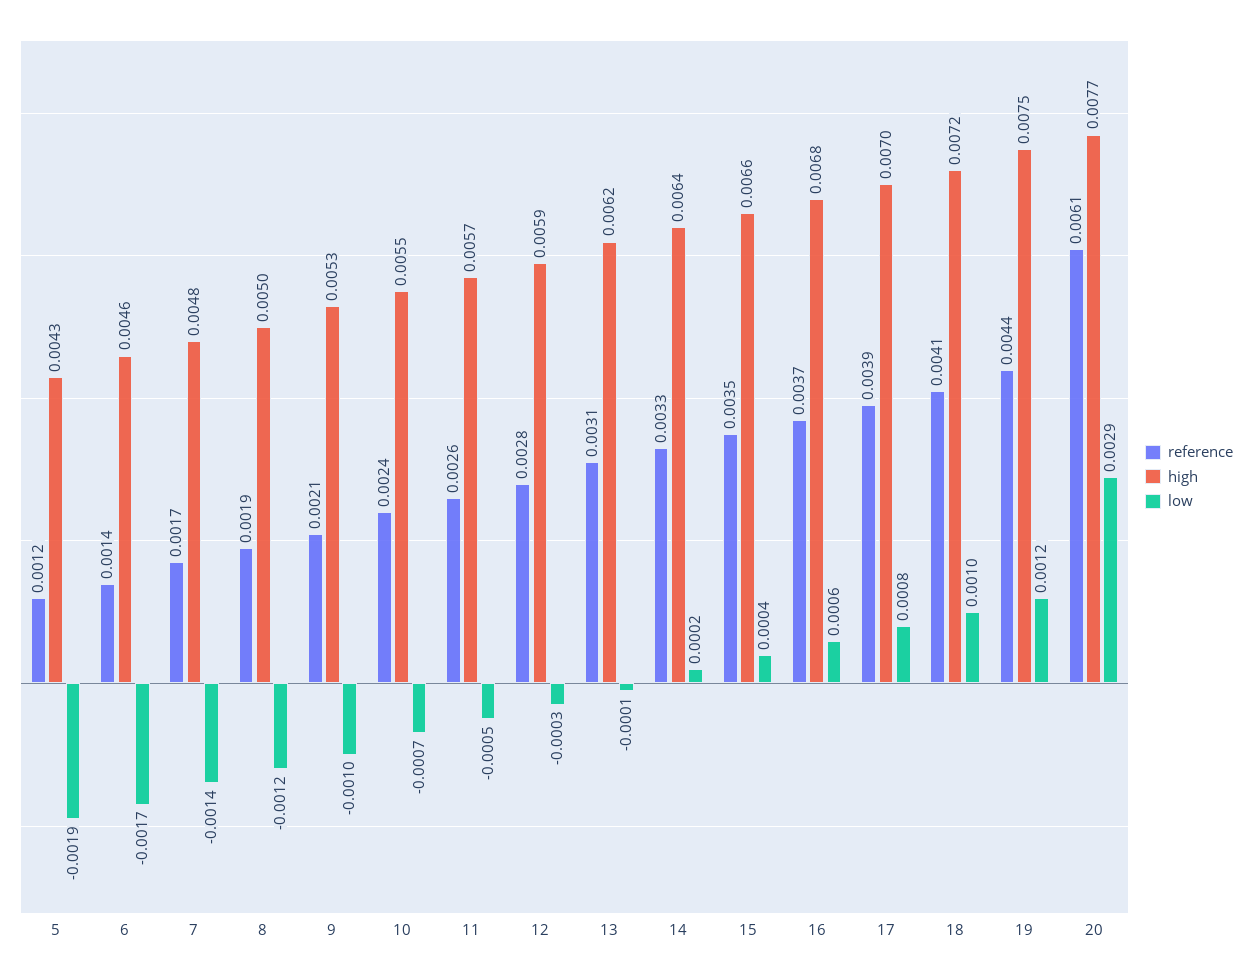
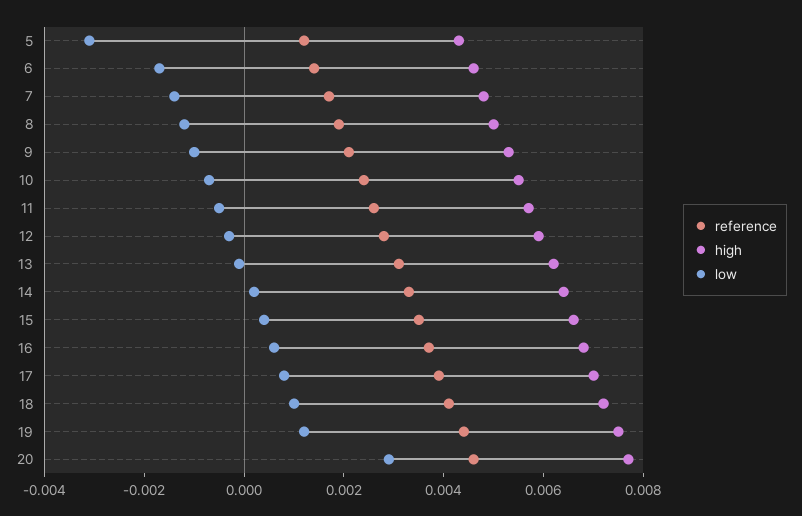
low, 5: -0.0019 -> -0.003
reference, 20: 0.0061 -> 0.0045

